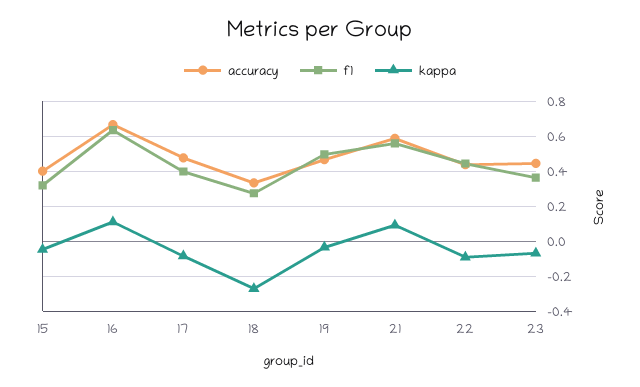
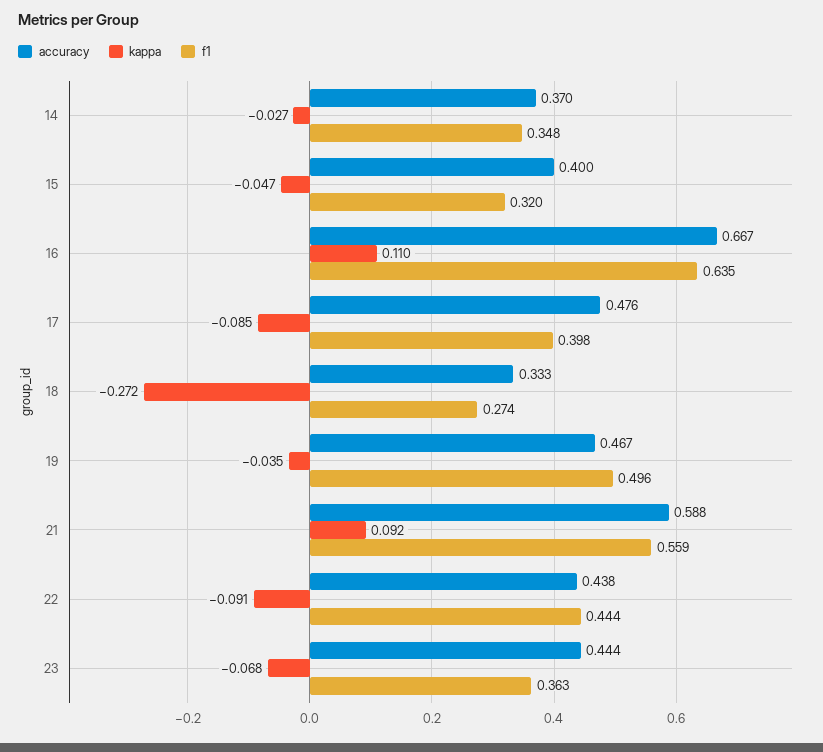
accuracy, 14: none -> 0.37
kappa, 14: none -> -0.027
f1, 14: none -> 0.348

